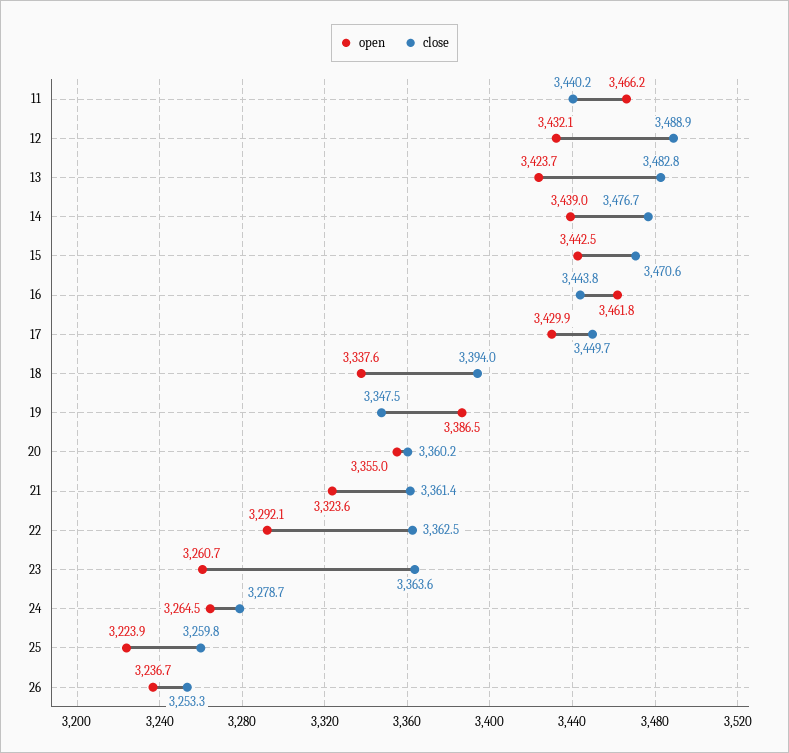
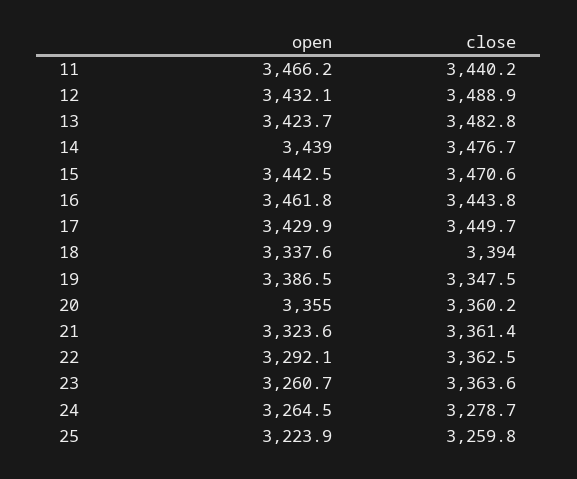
open, 26: 3236.7 -> none
close, 26: 3253.3 -> none

